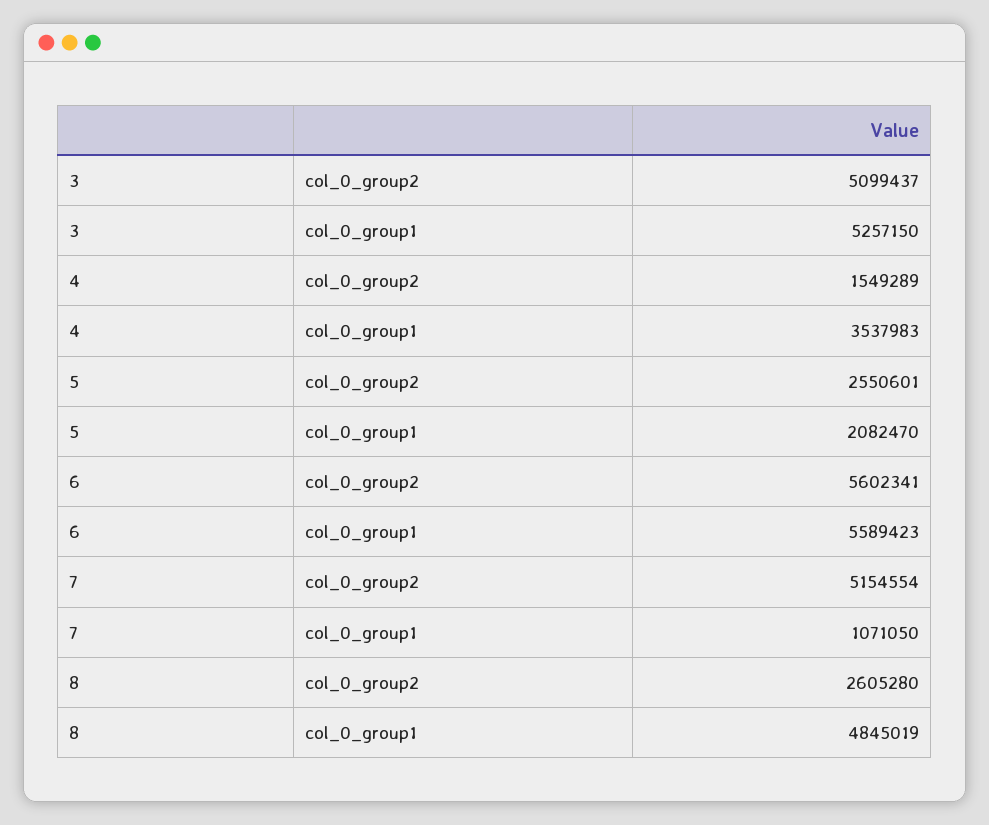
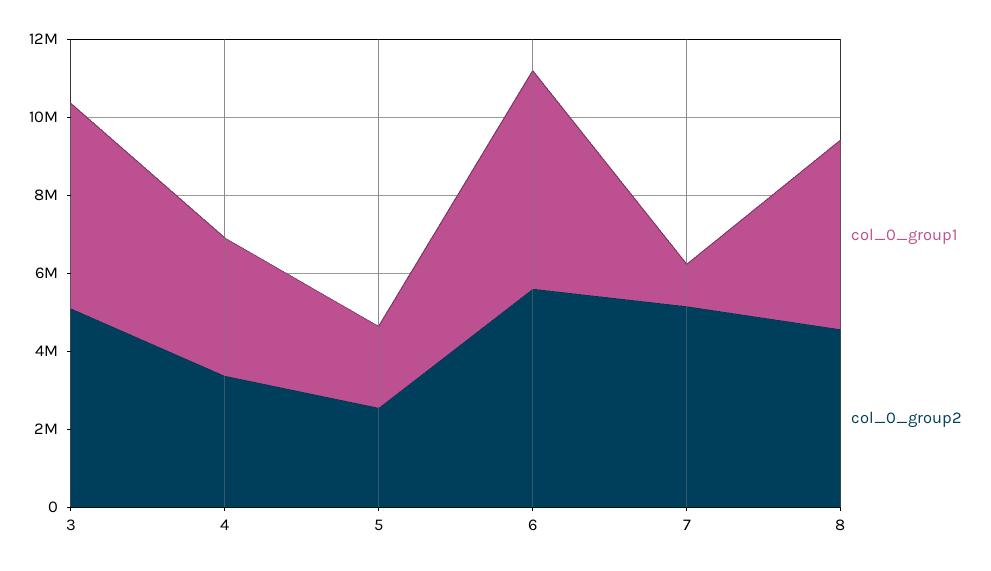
col_0_group2, 4: 1549289 -> 3500000
col_0_group2, 8: 2605280 -> 4500000

